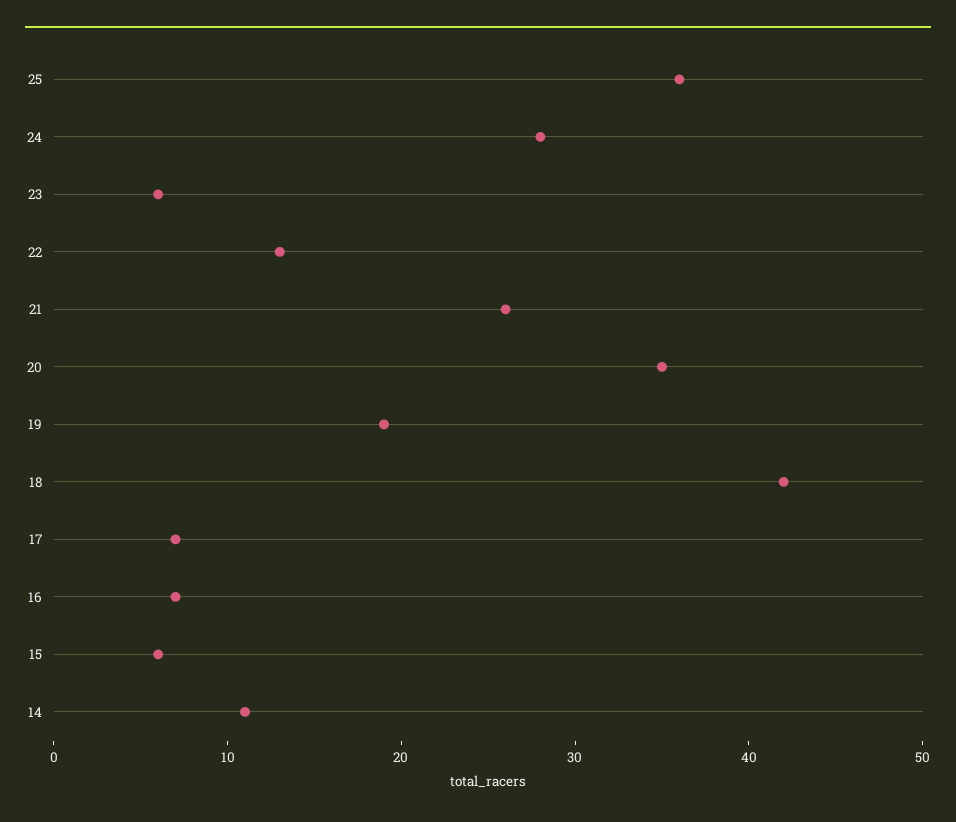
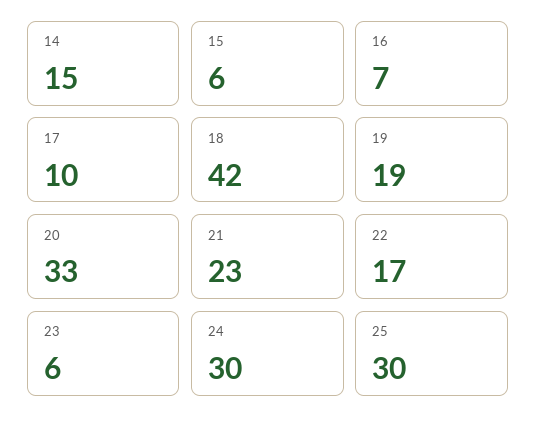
25: 36 -> 30
24: 28 -> 30
22: 13 -> 17
21: 26 -> 23
20: 35 -> 33
17: 7 -> 10
14: 11 -> 15

